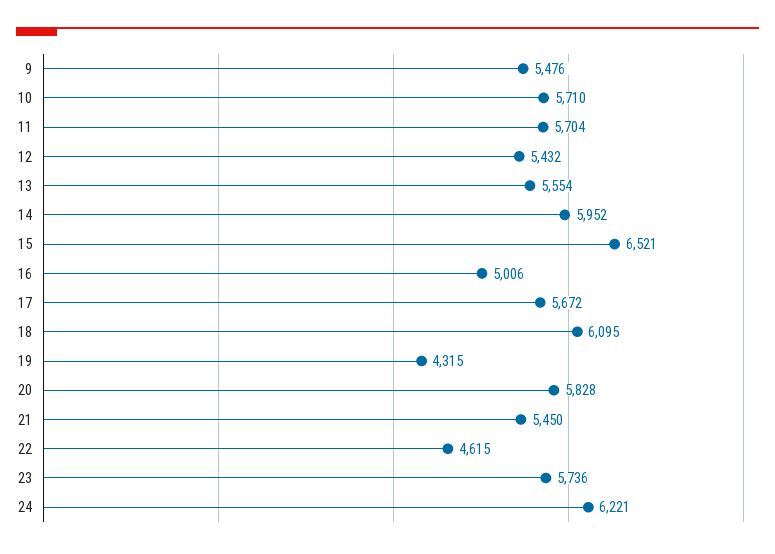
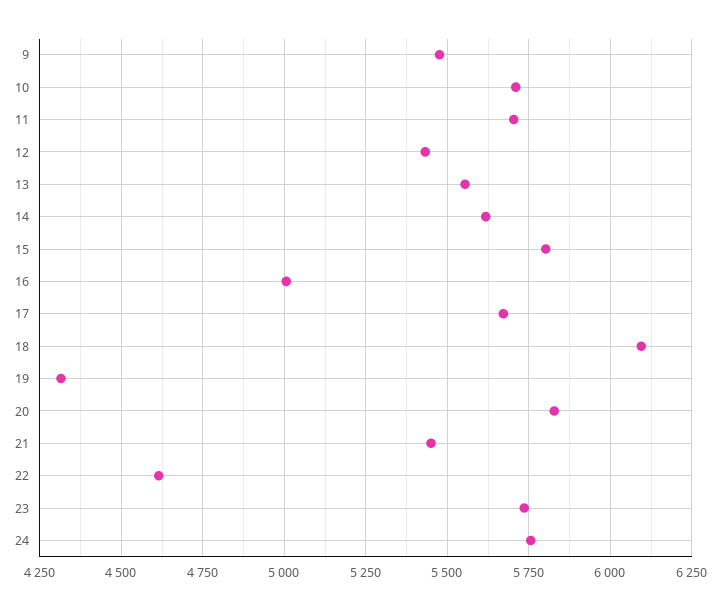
14: 5952 -> 5625
15: 6521 -> 5800
24: 6221 -> 5750

